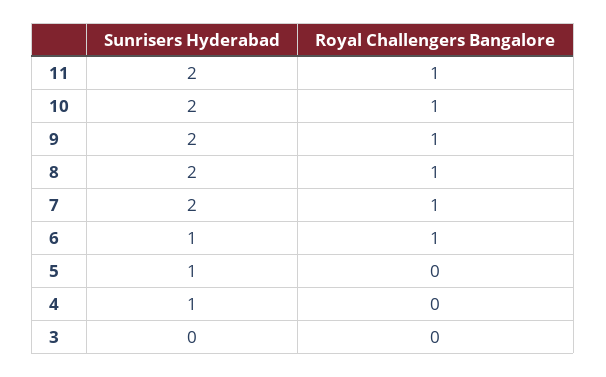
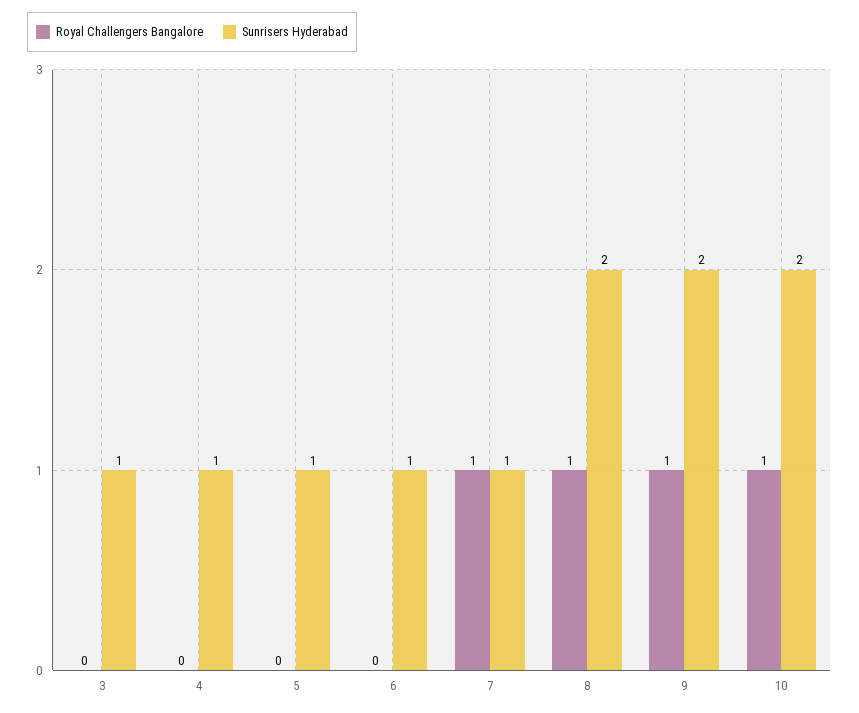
Sunrisers Hyderabad, 11: 2 -> none
Royal Challengers Bangalore, 11: 1 -> none
Sunrisers Hyderabad, 7: 2 -> 1
Royal Challengers Bangalore, 6: 1 -> 0
Sunrisers Hyderabad, 3: 0 -> 1

